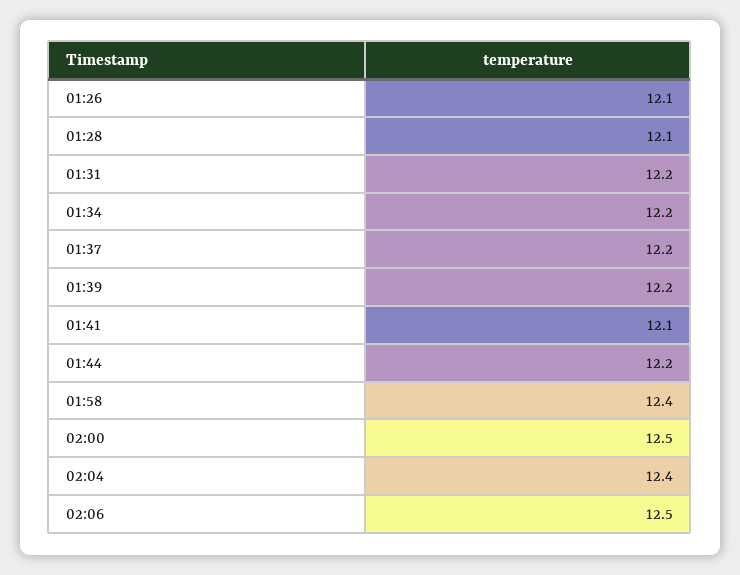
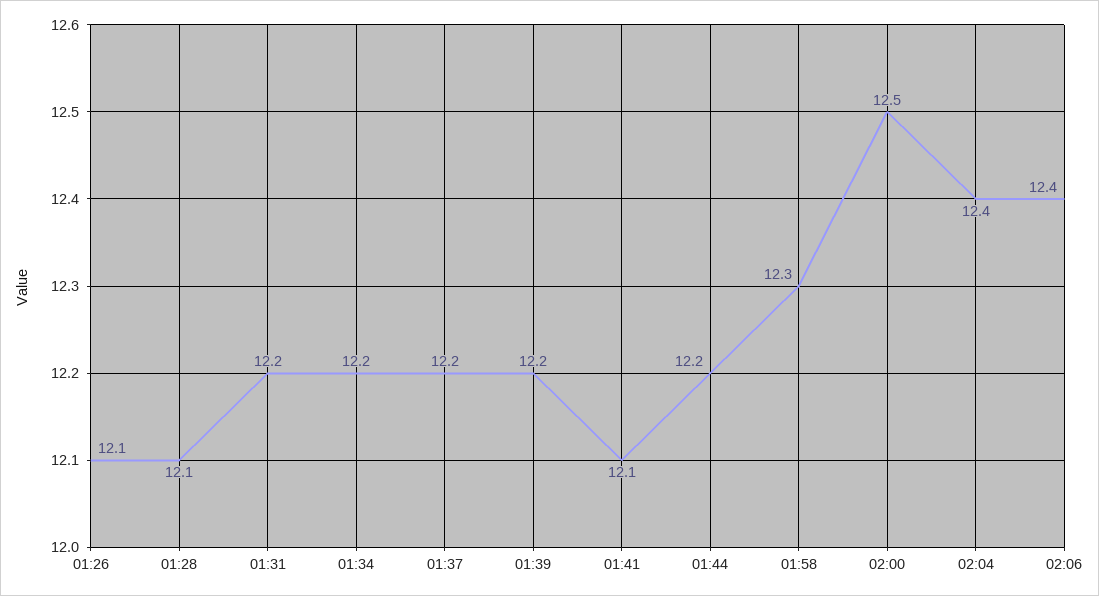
01:58: 12.4 -> 12.3
02:06: 12.5 -> 12.4

